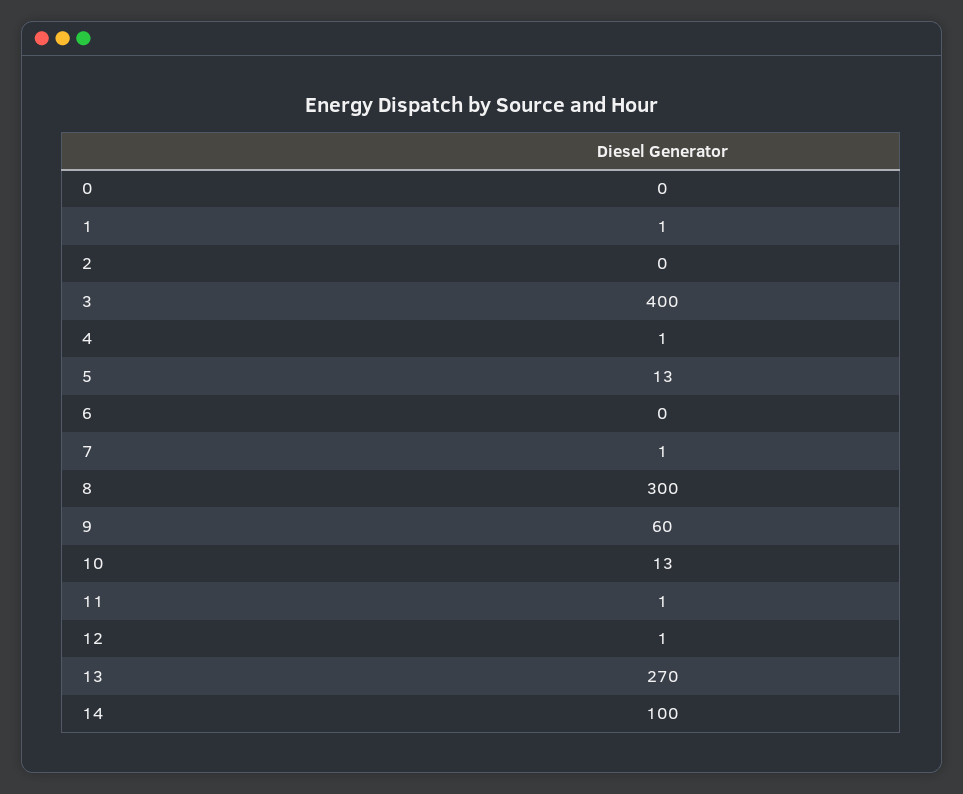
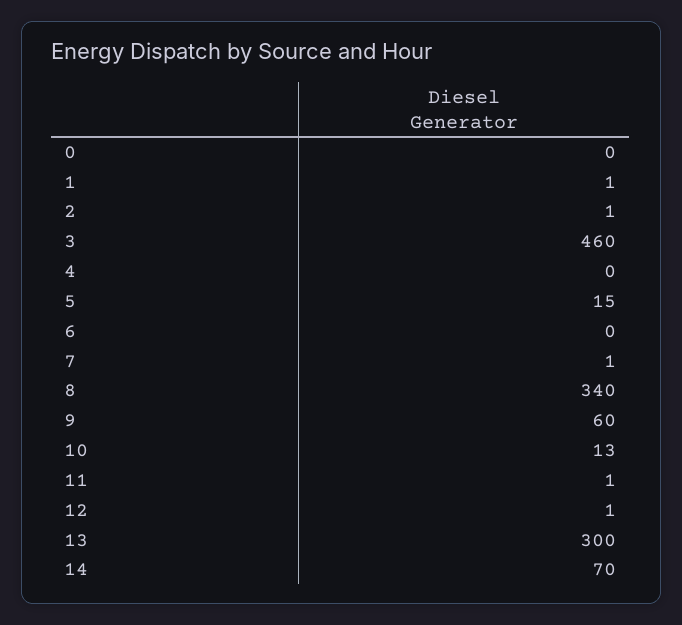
2: 0 -> 1
3: 400 -> 460
4: 1 -> 0
5: 13 -> 15
8: 300 -> 340
13: 270 -> 300
14: 100 -> 70

